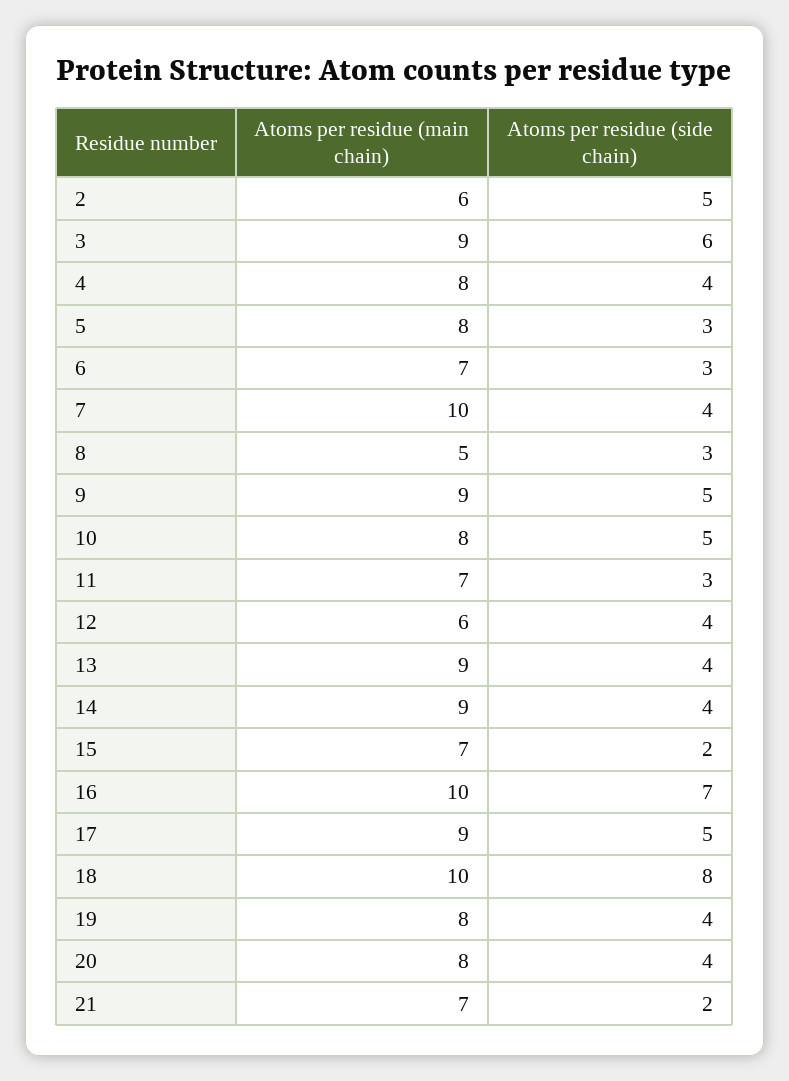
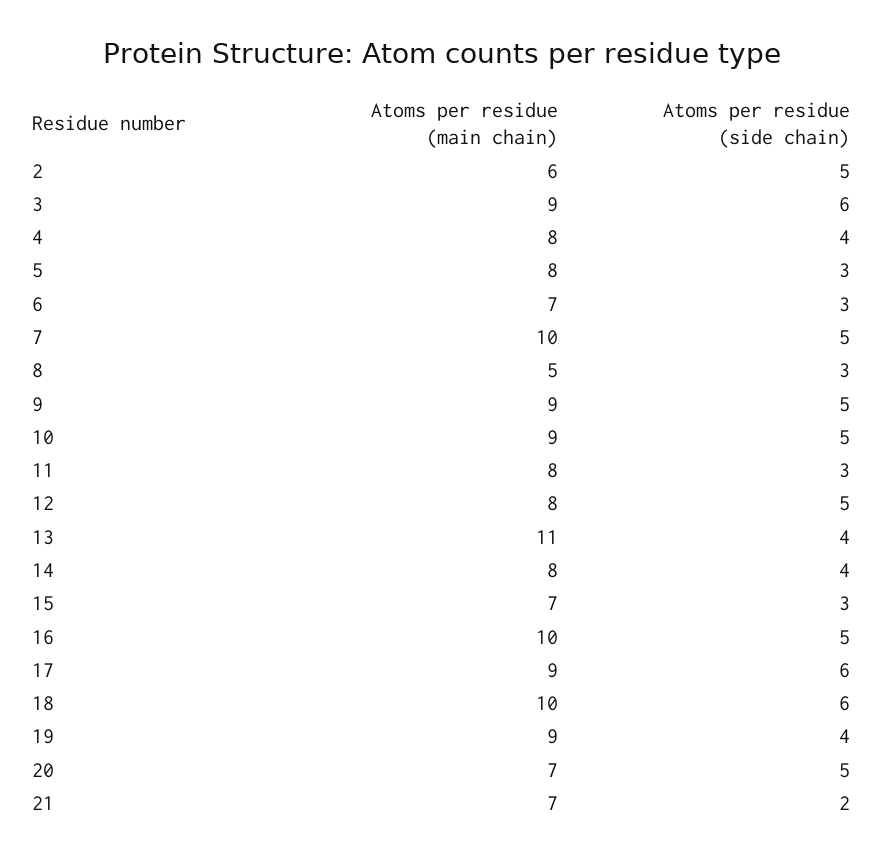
Atoms per residue (side chain), 7: 4 -> 5
Atoms per residue (main chain), 10: 8 -> 9
Atoms per residue (main chain), 11: 7 -> 8
Atoms per residue (main chain), 12: 6 -> 8
Atoms per residue (side chain), 12: 4 -> 5
Atoms per residue (main chain), 13: 9 -> 11
Atoms per residue (main chain), 14: 9 -> 8
Atoms per residue (side chain), 15: 2 -> 3
Atoms per residue (side chain), 16: 7 -> 5
Atoms per residue (side chain), 17: 5 -> 6
Atoms per residue (side chain), 18: 8 -> 6
Atoms per residue (main chain), 19: 8 -> 9
Atoms per residue (main chain), 20: 8 -> 7
Atoms per residue (side chain), 20: 4 -> 5

